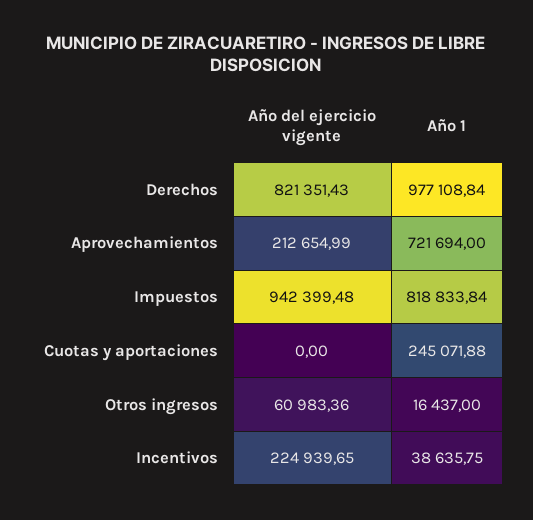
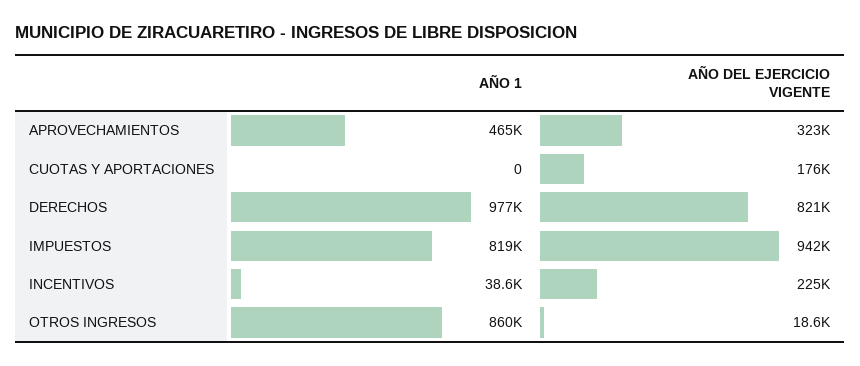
Año del ejercicio vigente, Aprovechamientos: 212654.99 -> 323000
Año 1, Aprovechamientos: 721694 -> 465000
Año del ejercicio vigente, Cuotas y aportaciones: 0 -> 176000
Año 1, Cuotas y aportaciones: 245071.88 -> 0
Año del ejercicio vigente, Otros ingresos: 60983.36 -> 18600
Año 1, Otros ingresos: 16437 -> 860000

